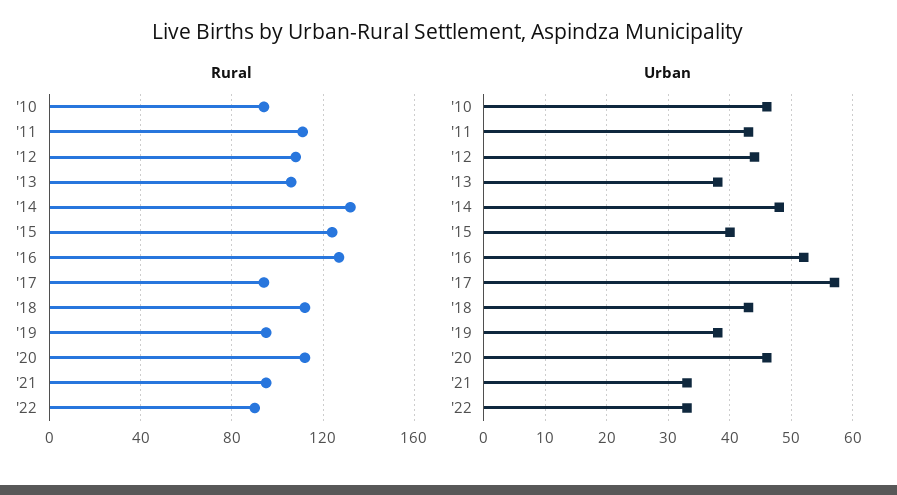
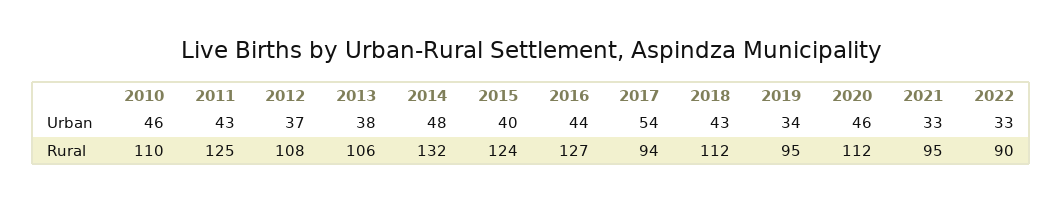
Rural, '10: 95 -> 110
Rural, '11: 110 -> 125
Urban, '12: 44 -> 37
Urban, '16: 52 -> 44
Urban, '17: 57 -> 54
Urban, '19: 38 -> 34

